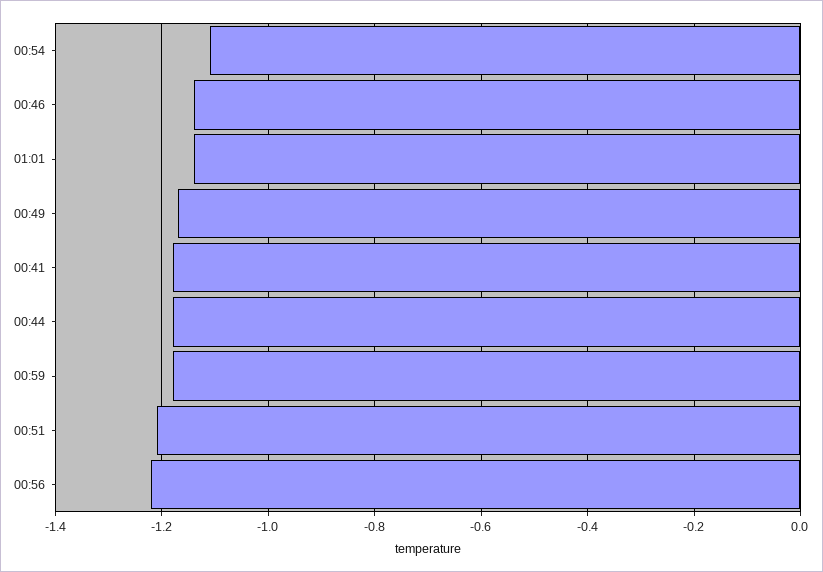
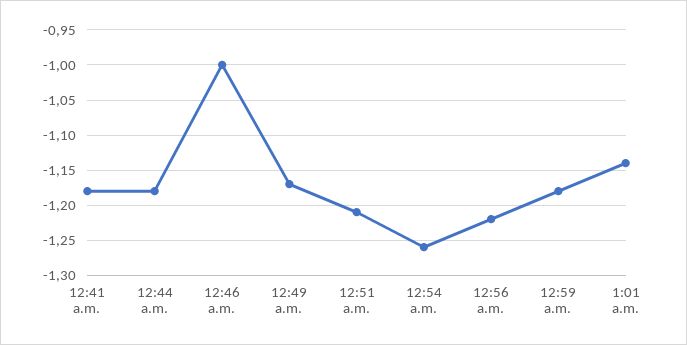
00:54: -1.1 -> -1.26
00:46: -1.15 -> -1

